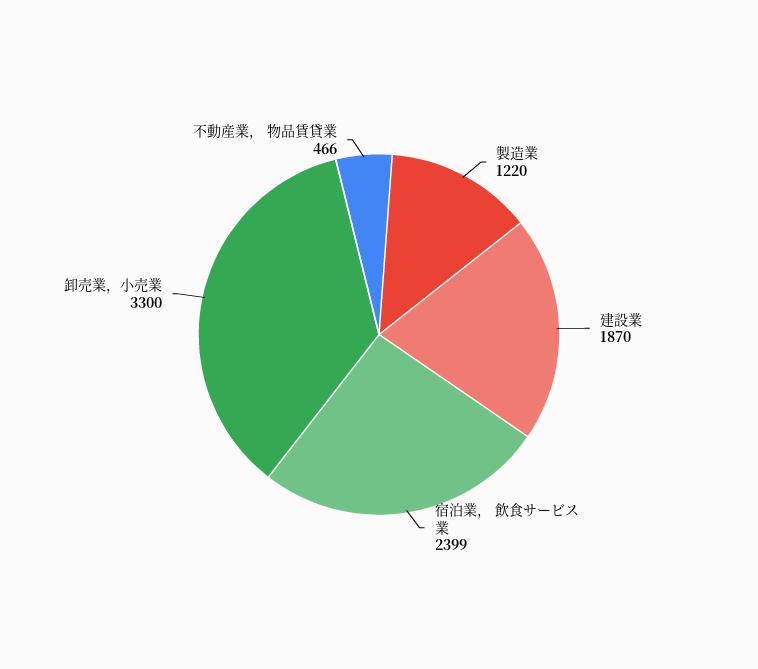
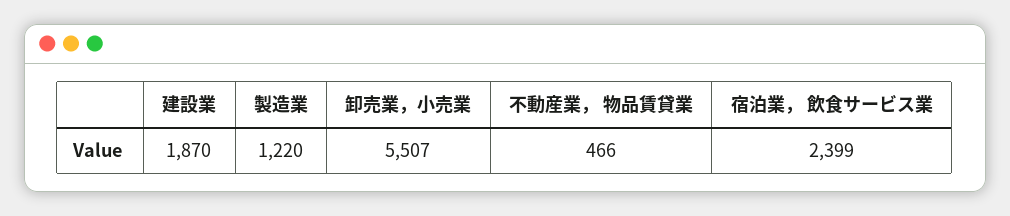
卸売業，小売業: 3300 -> 5507

